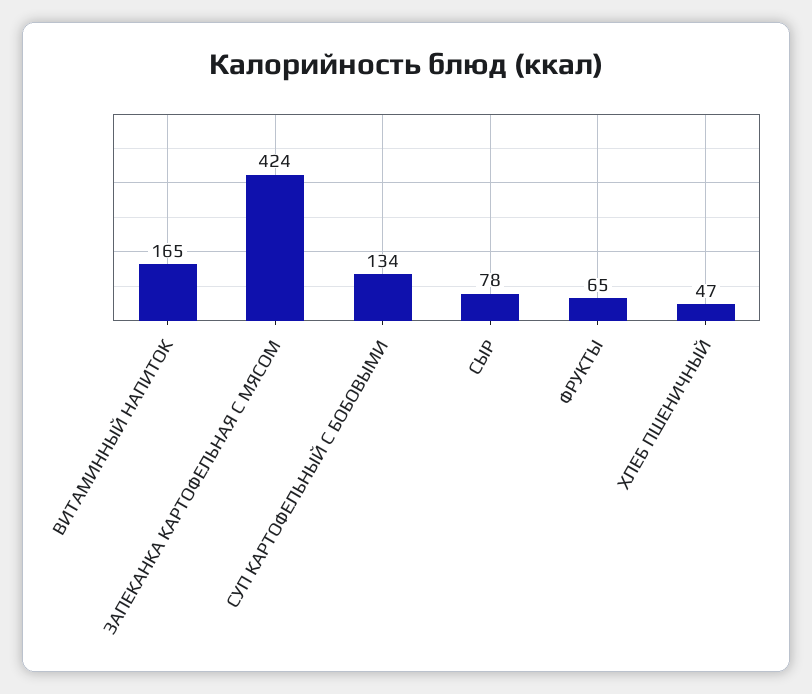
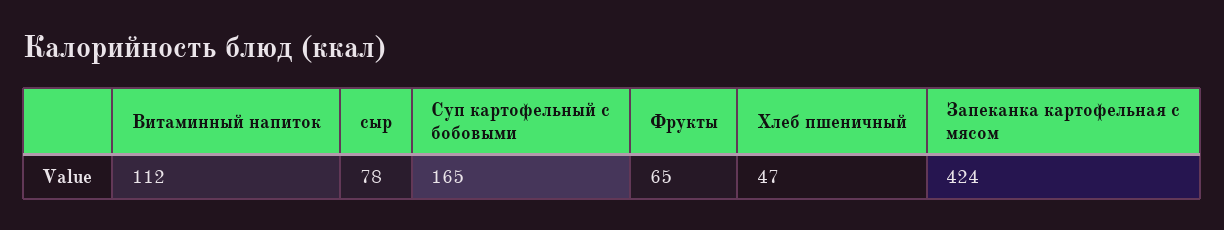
ВИТАМИННЫЙ НАПИТОК: 165 -> 112
СУП КАРТОФЕЛЬНЫЙ С БОБОВЫМИ: 134 -> 165

